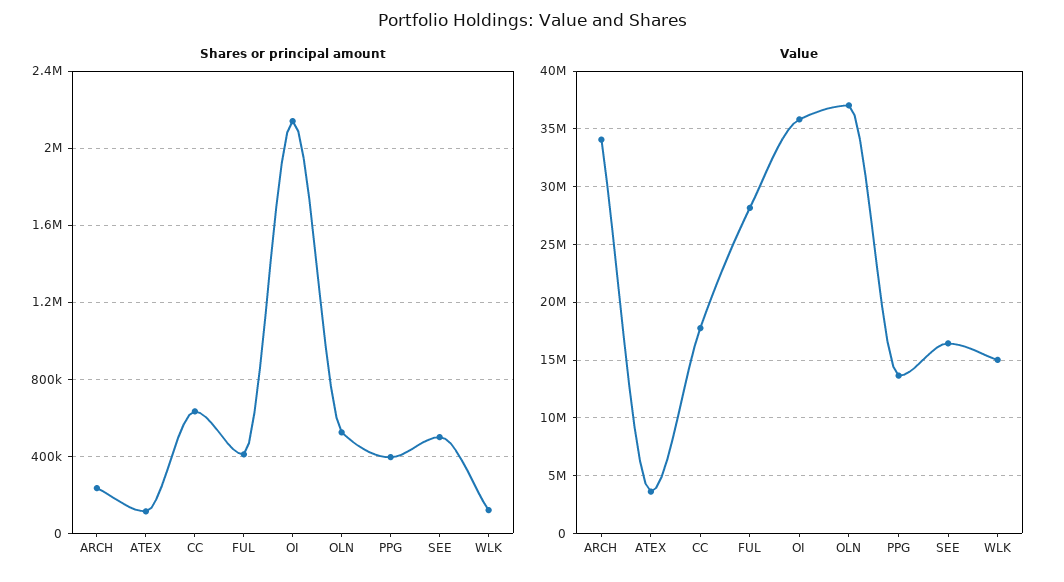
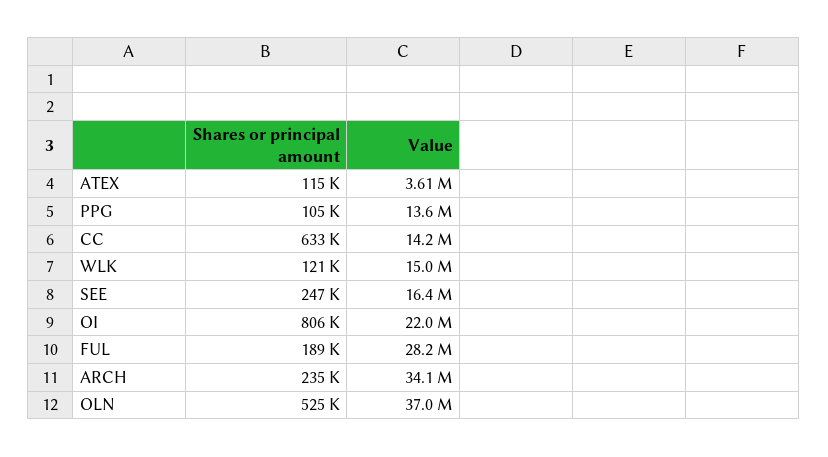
Shares or principal amount, FUL: 400000 -> 189000
Shares or principal amount, OI: 2150000 -> 806000
Shares or principal amount, PPG: 400000 -> 105000
Shares or principal amount, SEE: 500000 -> 247000
Value, CC: 18000000 -> 14200000
Value, OI: 36000000 -> 22000000

